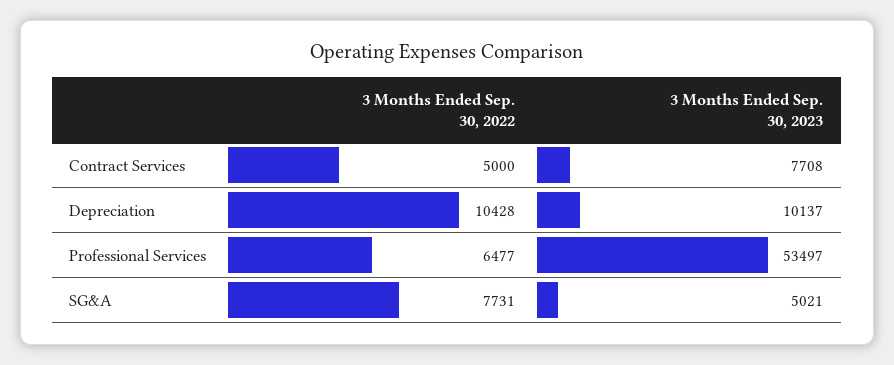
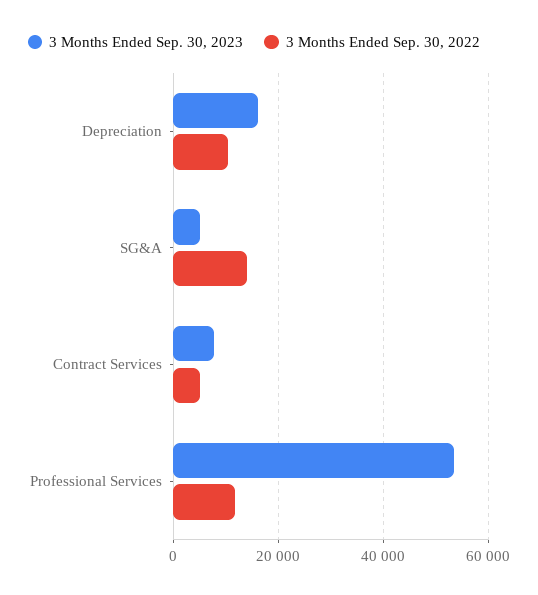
3 Months Ended Sep. 30, 2023, Depreciation: 10137 -> 16000
3 Months Ended Sep. 30, 2022, Professional Services: 6477 -> 12000
3 Months Ended Sep. 30, 2022, SG&A: 7731 -> 14000

